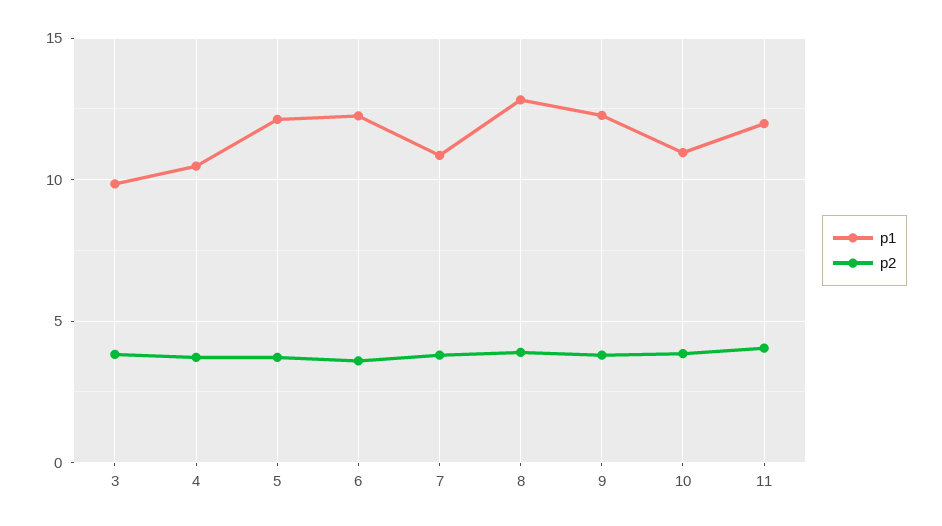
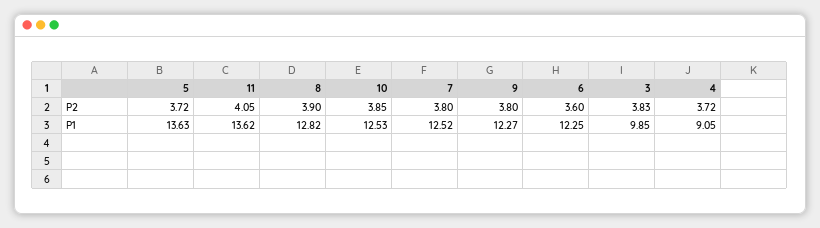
p1, 4: 10.5 -> 9.05
p1, 5: 12 -> 13.63
p1, 7: 11 -> 12.52
p1, 10: 11 -> 12.53
p1, 11: 12 -> 13.62

